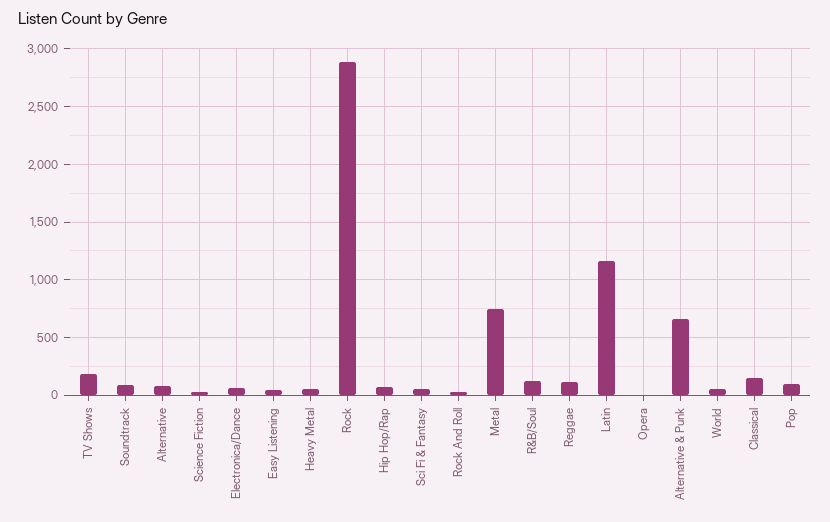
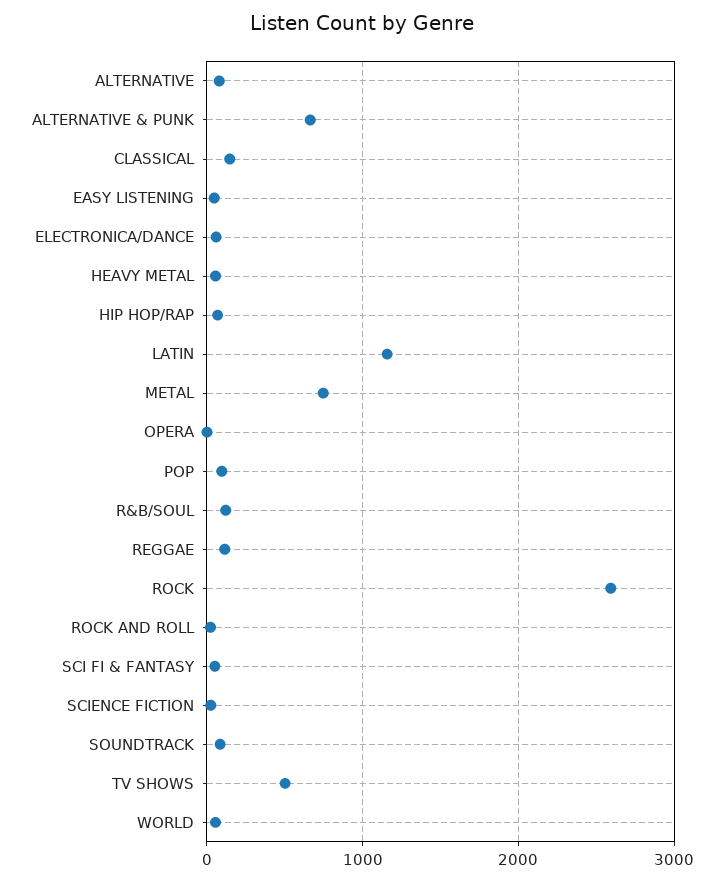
TV Shows: 200 -> 500
Rock: 2900 -> 2600

